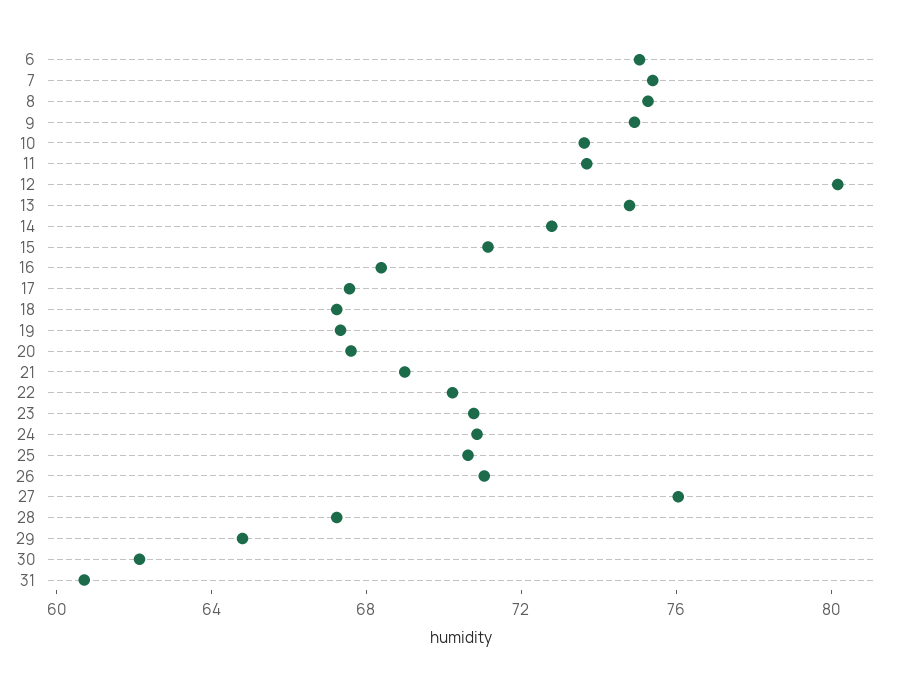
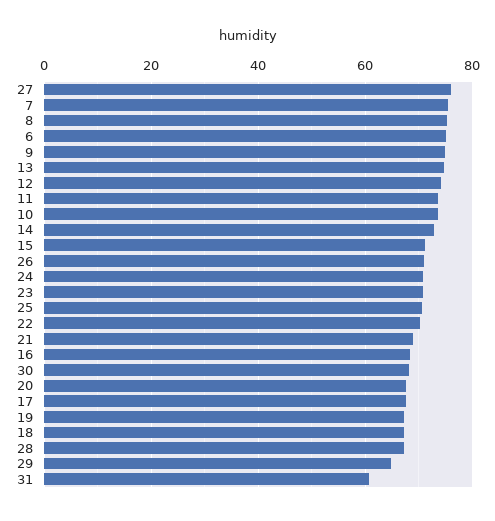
12: 80 -> 74
30: 62 -> 68

